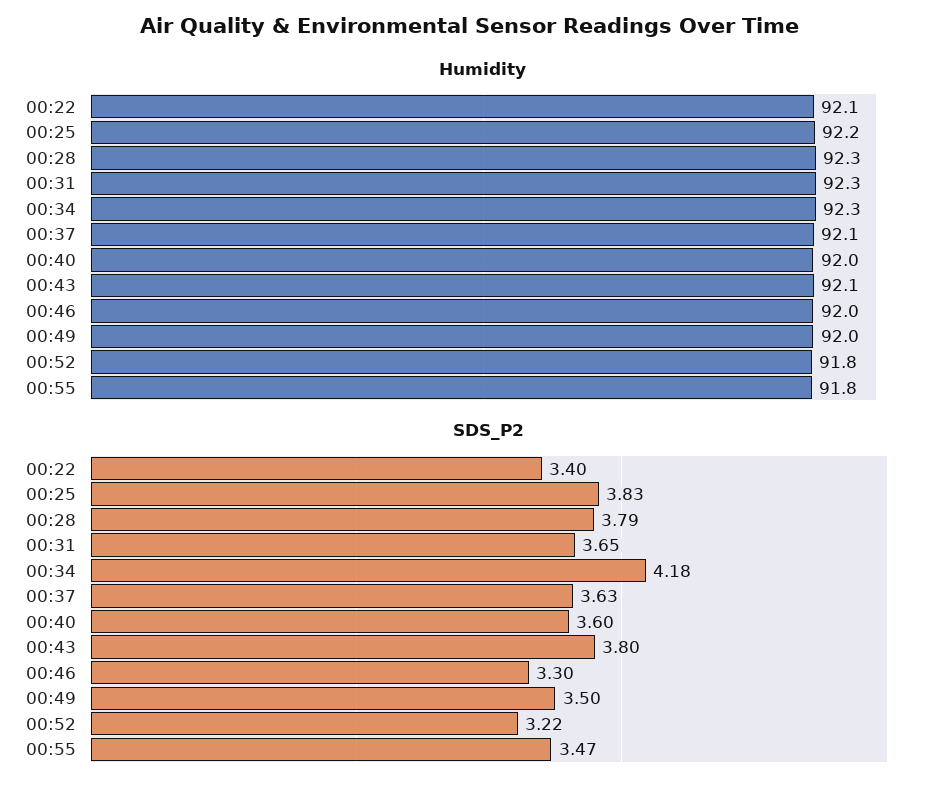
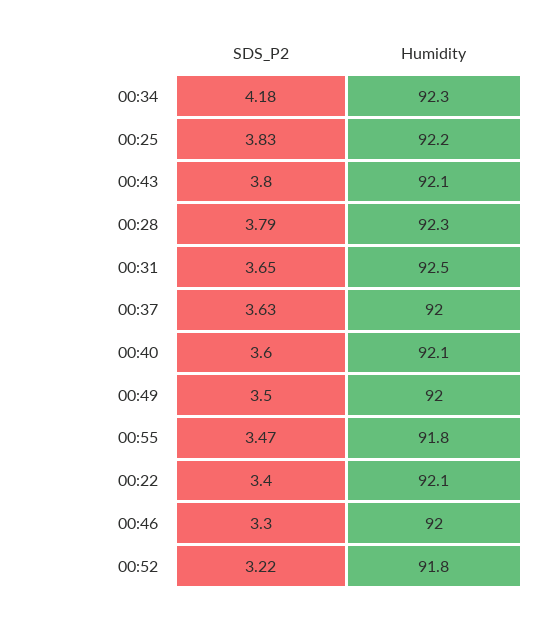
Humidity, 00:31: 92.3 -> 92.5
Humidity, 00:37: 92.1 -> 92
Humidity, 00:40: 92 -> 92.1

